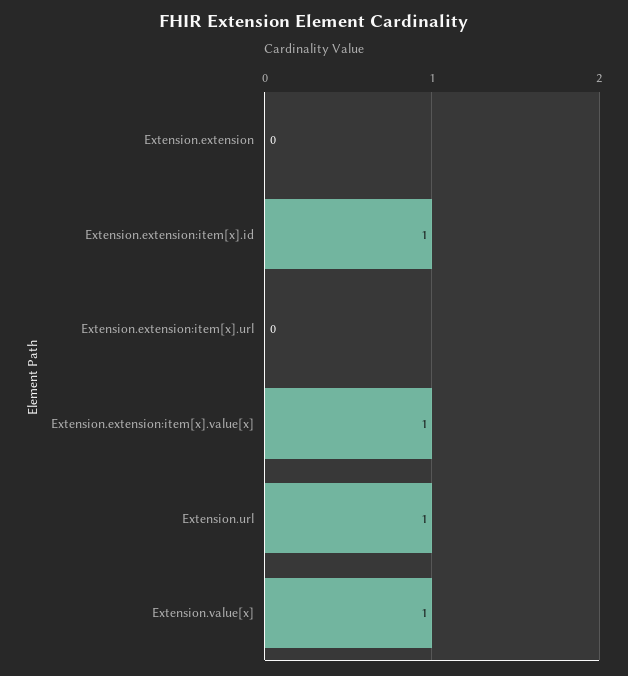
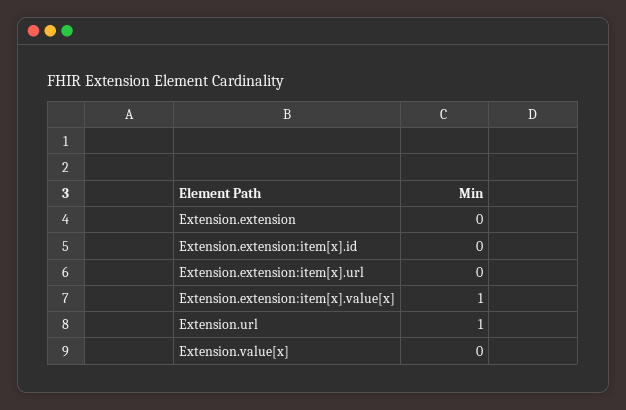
Extension.extension:item[x].id: 1 -> 0
Extension.value[x]: 1 -> 0

